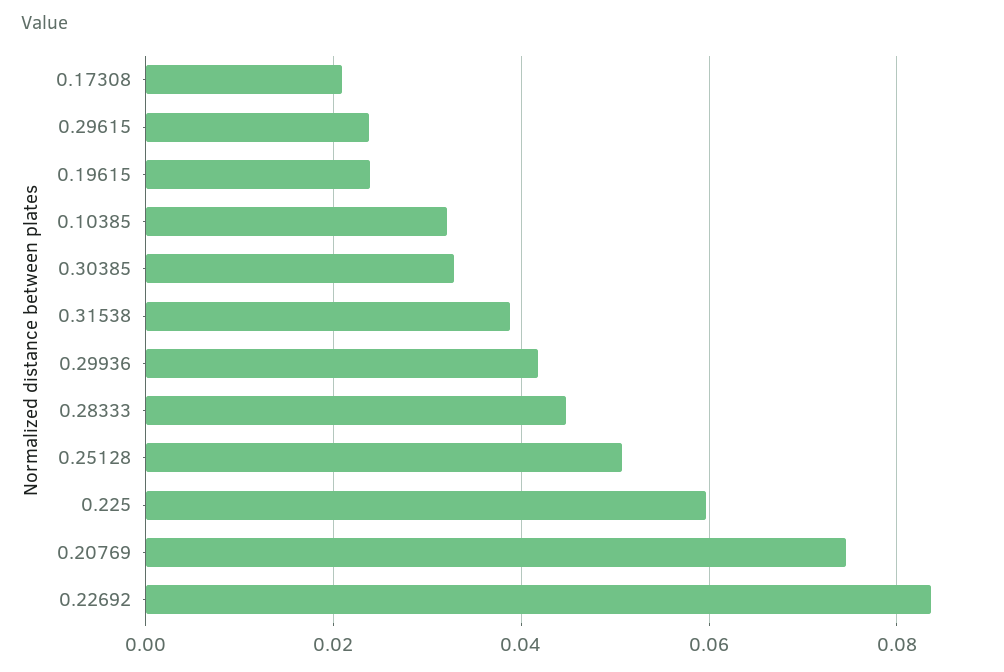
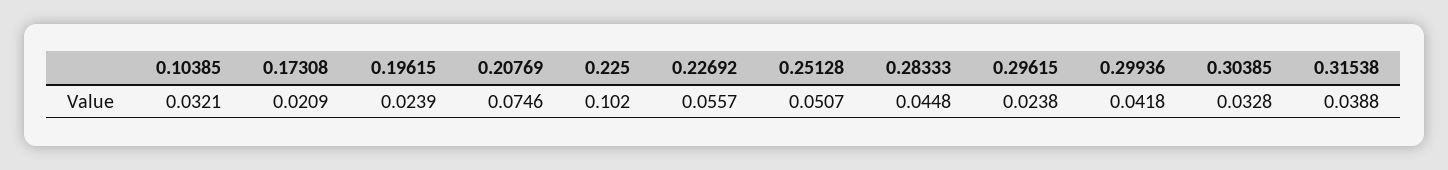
0.225: 0.06 -> 0.102
0.22692: 0.084 -> 0.0557

